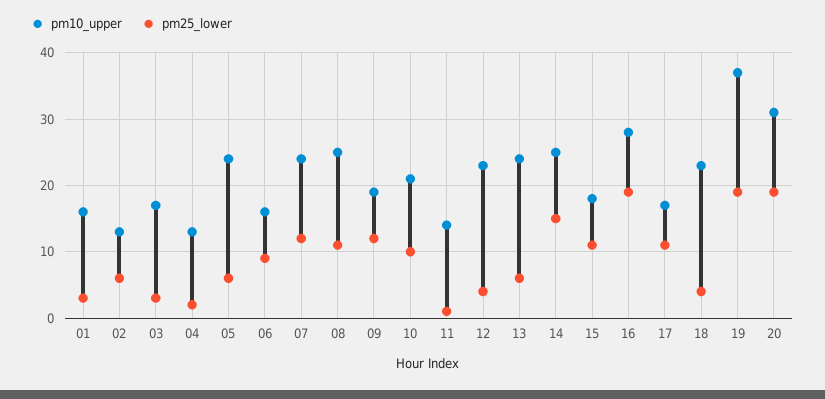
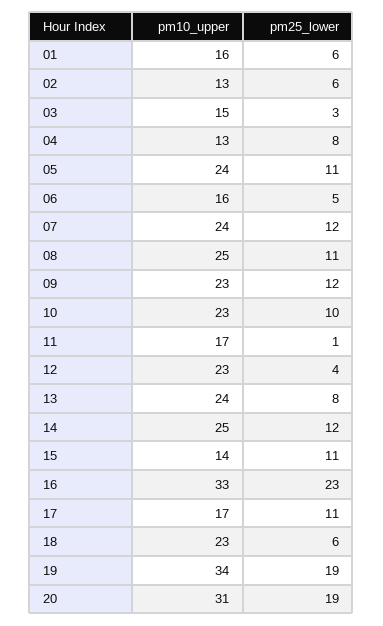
pm25_lower, 01: 3 -> 6
pm10_upper, 03: 17 -> 15
pm25_lower, 04: 2 -> 8
pm25_lower, 05: 6 -> 11
pm25_lower, 06: 9 -> 5
pm10_upper, 09: 19 -> 23
pm10_upper, 10: 21 -> 23
pm10_upper, 11: 14 -> 17
pm25_lower, 13: 6 -> 8
pm25_lower, 14: 15 -> 12
pm10_upper, 15: 18 -> 14
pm10_upper, 16: 28 -> 33
pm25_lower, 16: 19 -> 23
pm25_lower, 18: 4 -> 6
pm10_upper, 19: 37 -> 34

